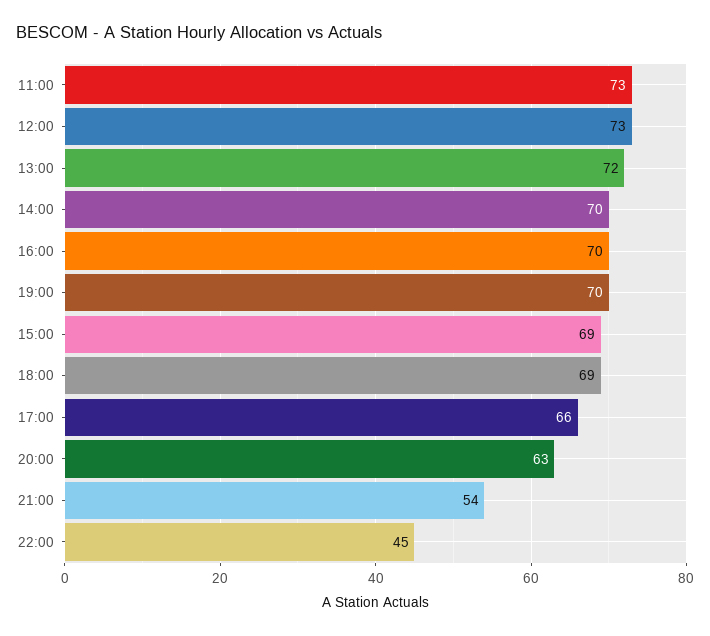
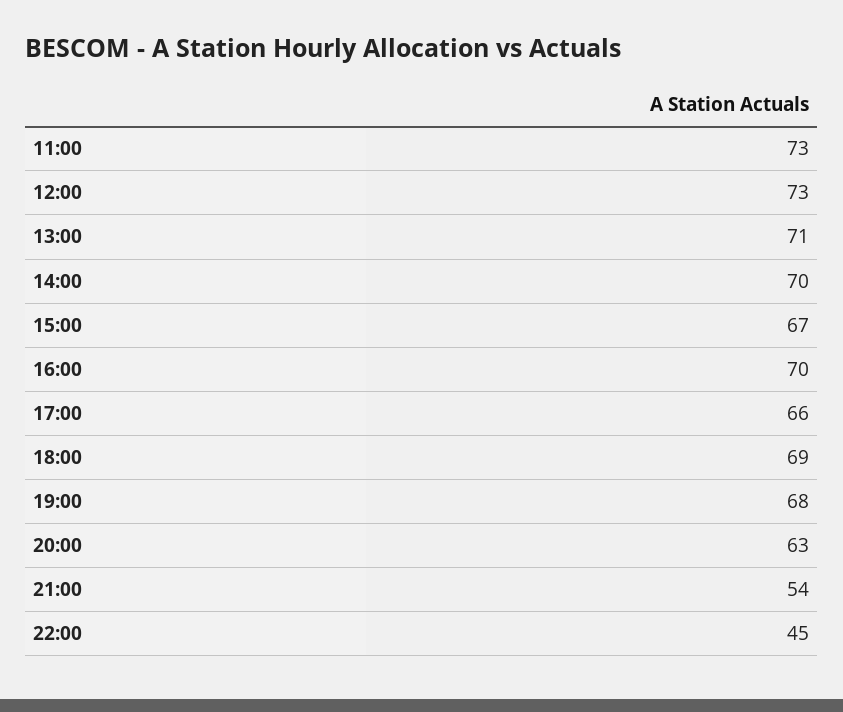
13:00: 72 -> 71
19:00: 70 -> 68
15:00: 69 -> 67

